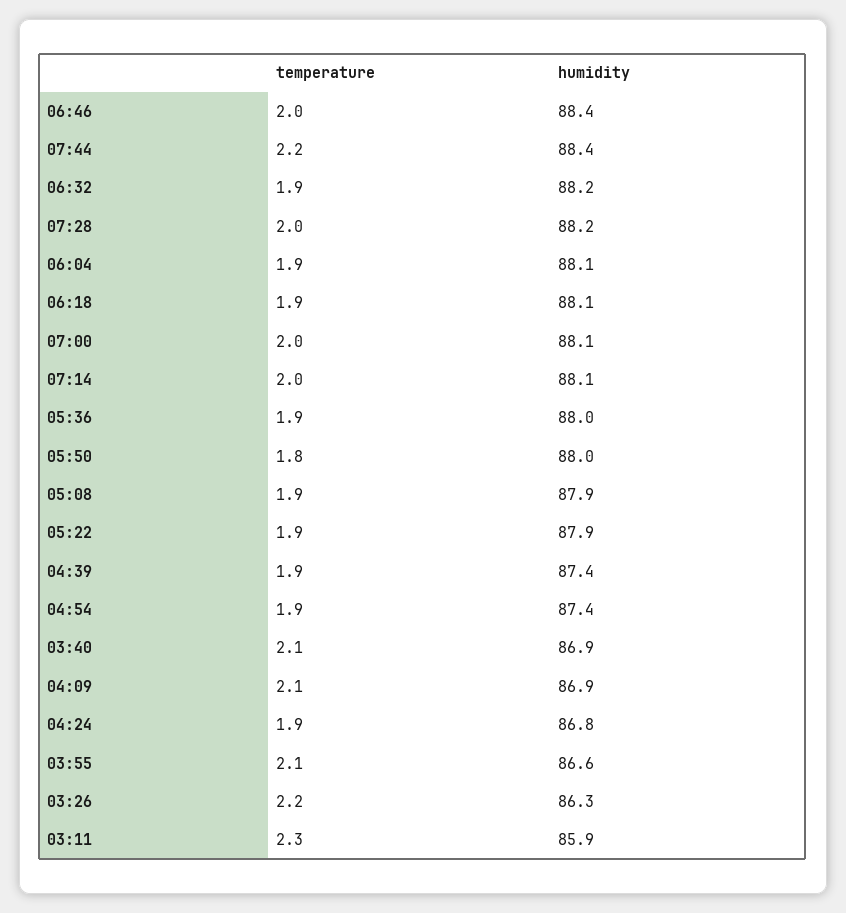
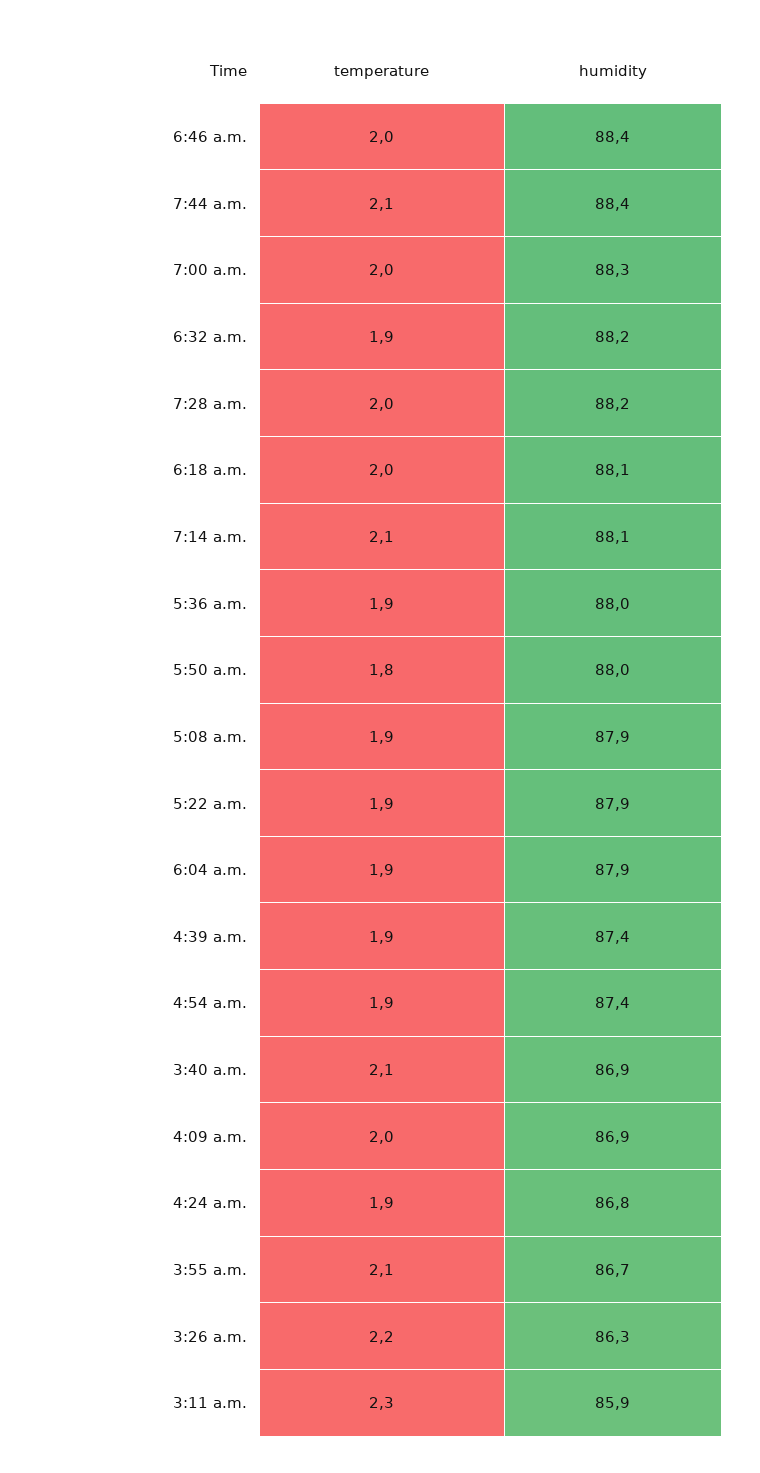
temperature, 07:44: 2.2 -> 2.1
humidity, 06:04: 88.1 -> 87.9
temperature, 06:18: 1.9 -> 2
humidity, 07:00: 88.1 -> 88.3
temperature, 07:14: 2 -> 2.1
temperature, 04:09: 2.1 -> 2
humidity, 03:55: 86.6 -> 86.7

